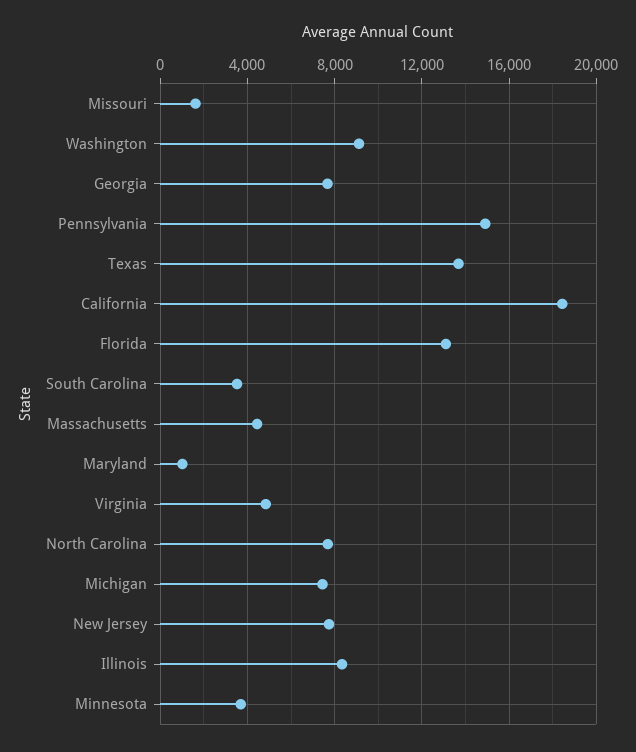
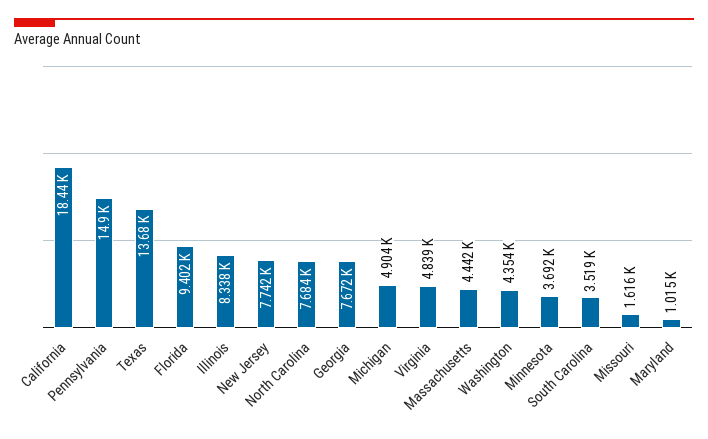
Washington: 9000 -> 4354
Florida: 13000 -> 9402
Michigan: 7500 -> 4904

